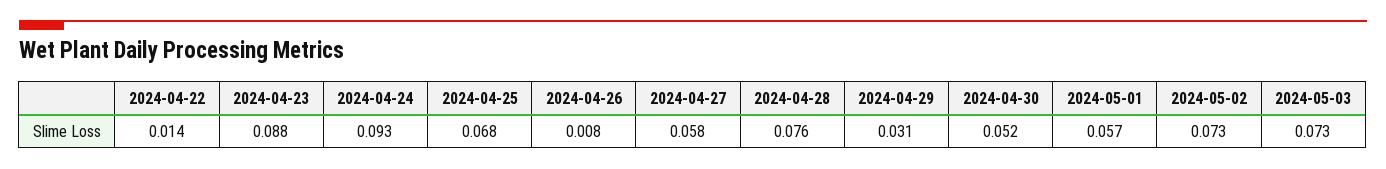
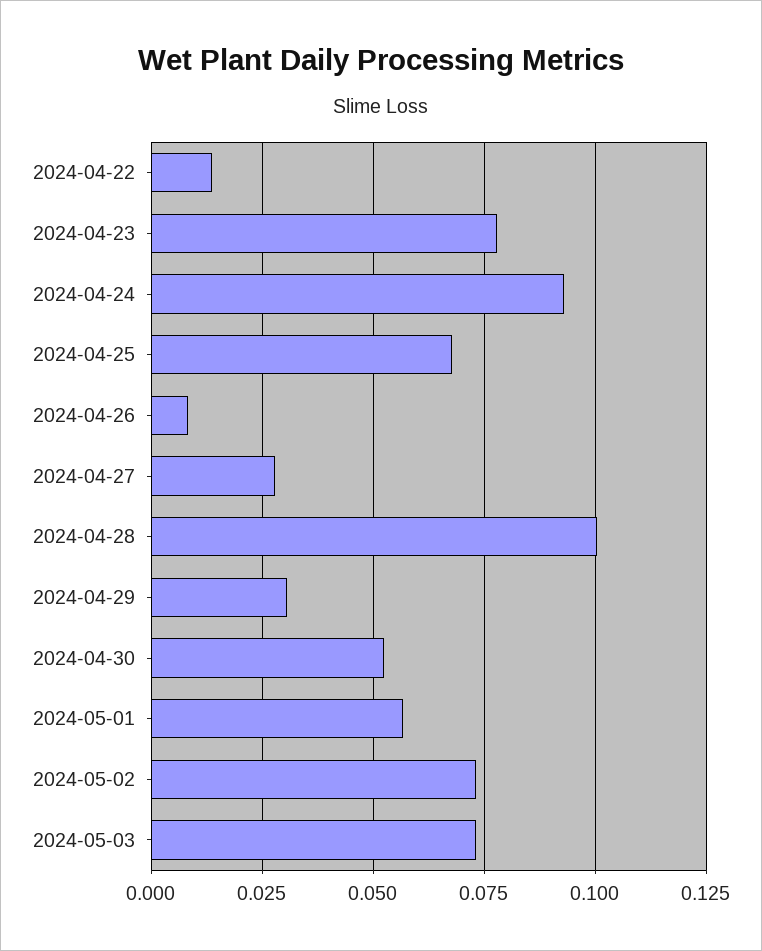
2024-04-23: 0.088 -> 0.0775
2024-04-27: 0.058 -> 0.0275
2024-04-28: 0.076 -> 0.1

